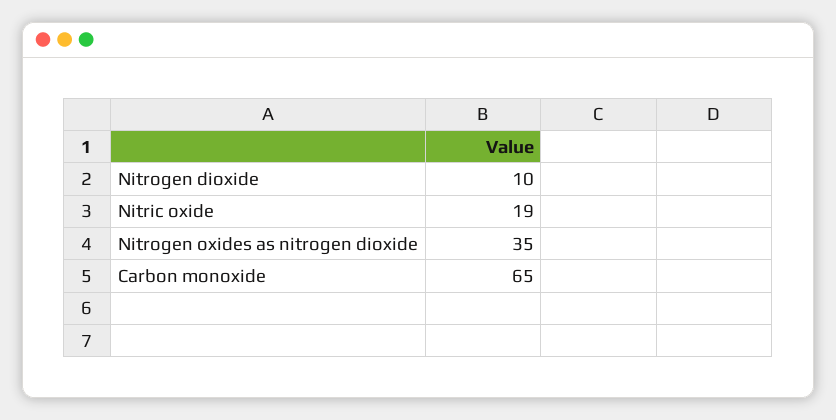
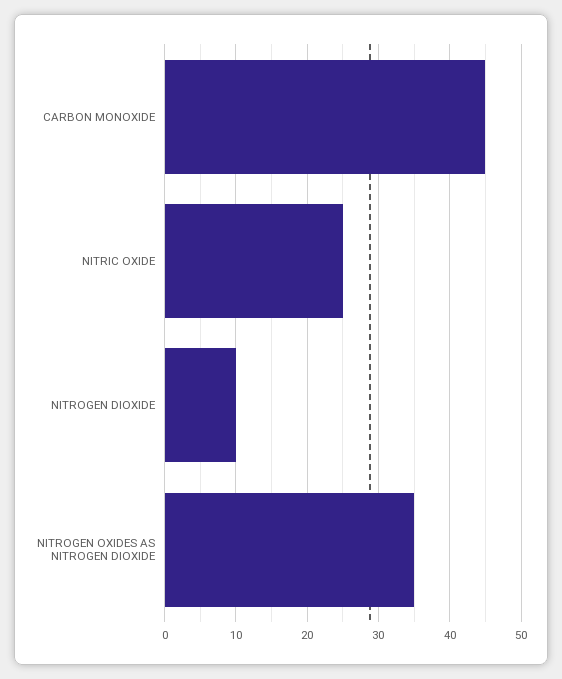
Nitric oxide: 19 -> 25
Carbon monoxide: 65 -> 45

